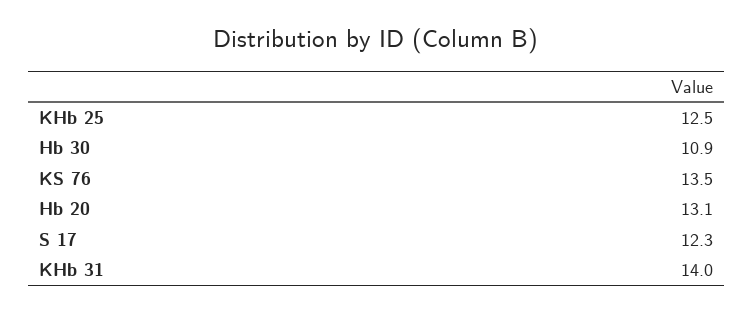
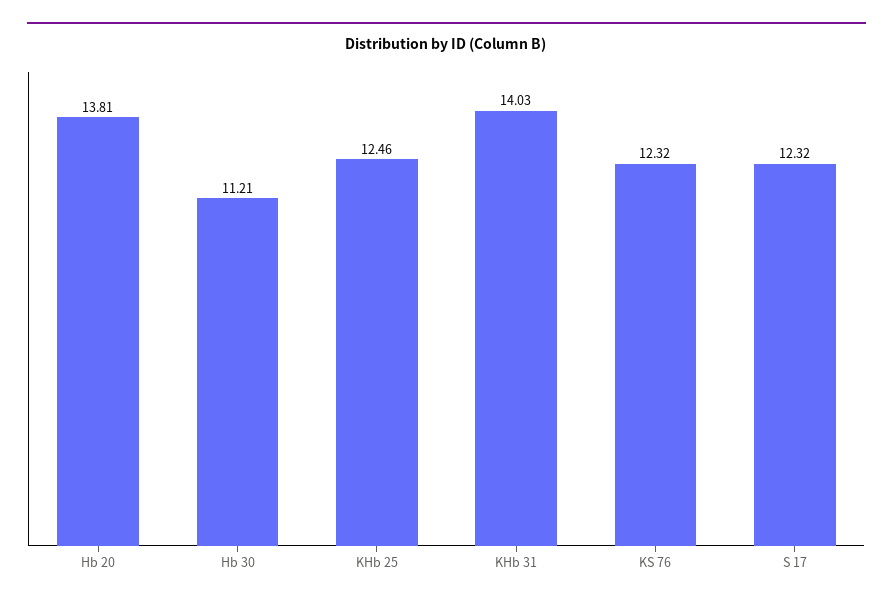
Hb 30: 10.9 -> 11.21
KS 76: 13.5 -> 12.32
Hb 20: 13.1 -> 13.81

